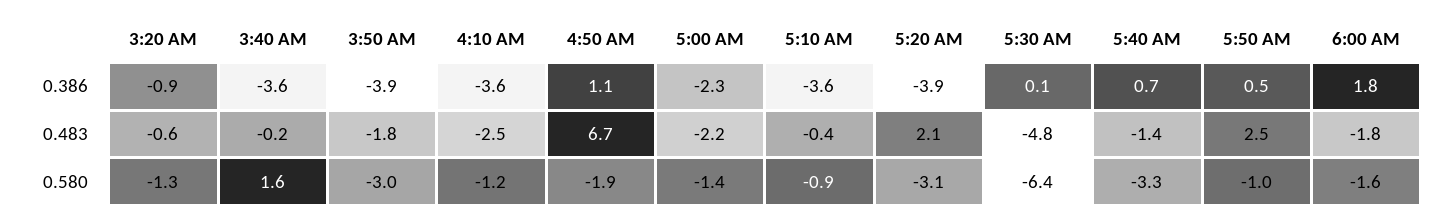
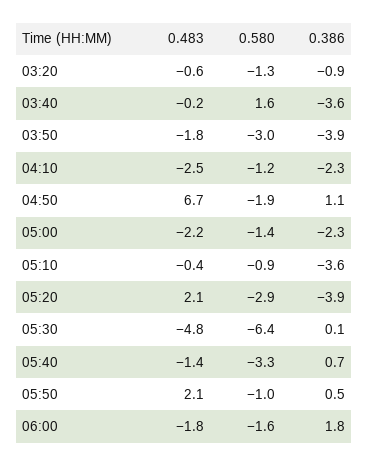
4:10 AM, 0.386: -3.6 -> -2.3
5:50 AM, 0.483: 2.5 -> 2.1
5:20 AM, 0.580: -3.1 -> -2.9

